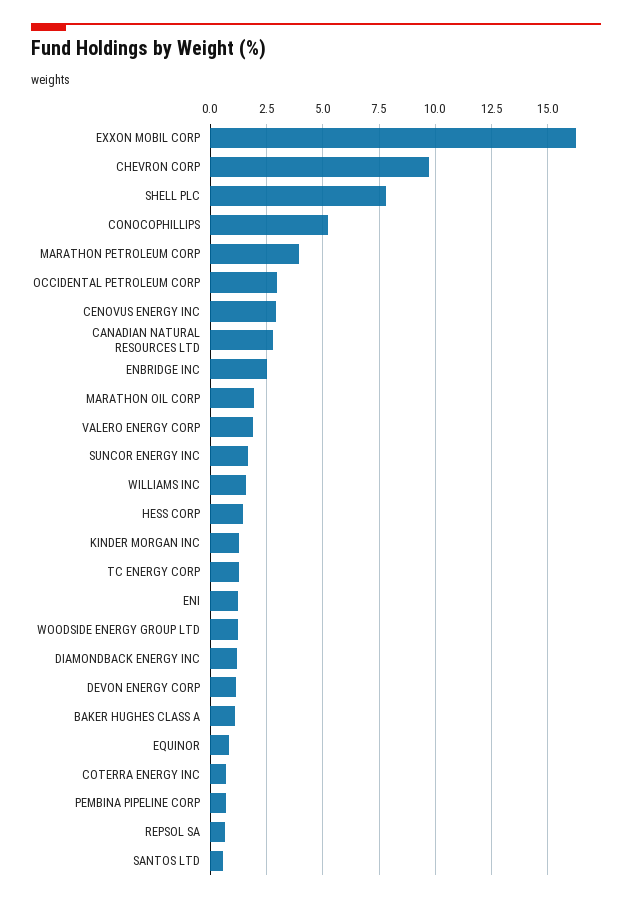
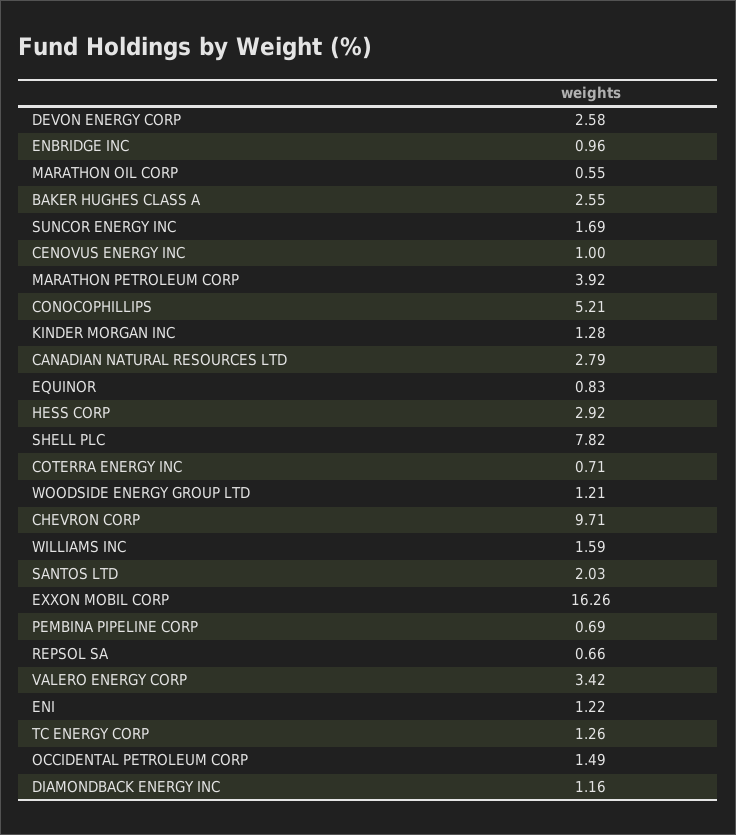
OCCIDENTAL PETROLEUM CORP: 3 -> 1.49
CENOVUS ENERGY INC: 3 -> 1
ENBRIDGE INC: 2.5 -> 0.96
MARATHON OIL CORP: 2 -> 0.55
VALERO ENERGY CORP: 2 -> 3.42
HESS CORP: 1.5 -> 2.92
DEVON ENERGY CORP: 1 -> 2.58
BAKER HUGHES CLASS A: 1 -> 2.55
SANTOS LTD: 0.5 -> 2.03

